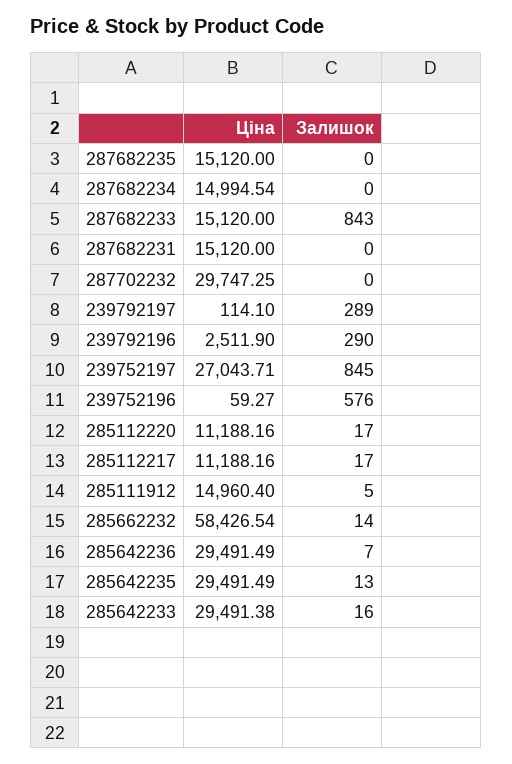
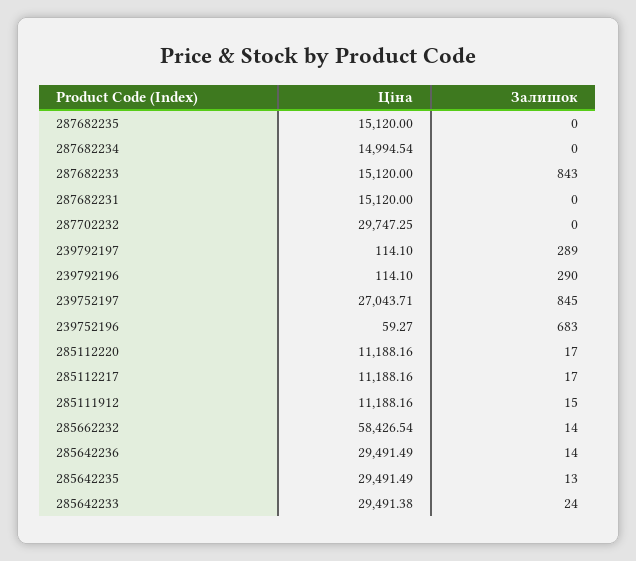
Ціна, 239792196: 2511.9 -> 114.1
Залишок, 239752196: 576 -> 683
Ціна, 285111912: 14960.4 -> 11188.16
Залишок, 285111912: 5 -> 15
Залишок, 285642236: 7 -> 14
Залишок, 285642233: 16 -> 24

